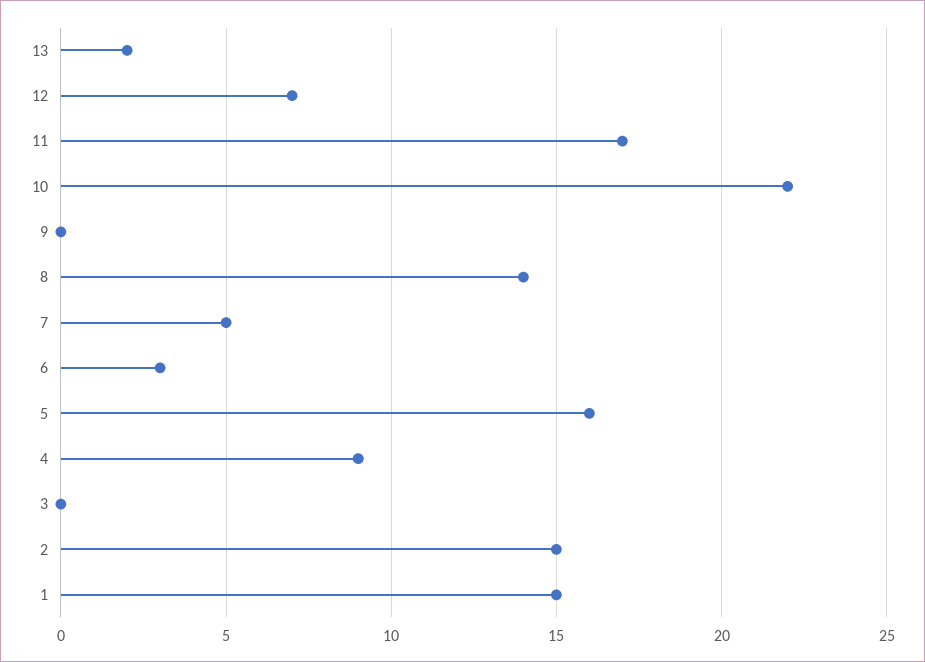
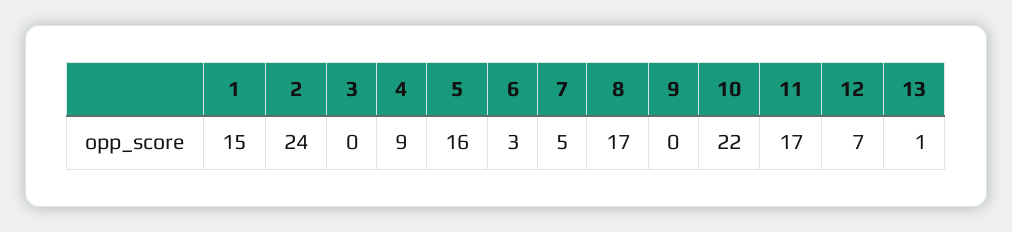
13: 2 -> 1
8: 14 -> 17
2: 15 -> 24

